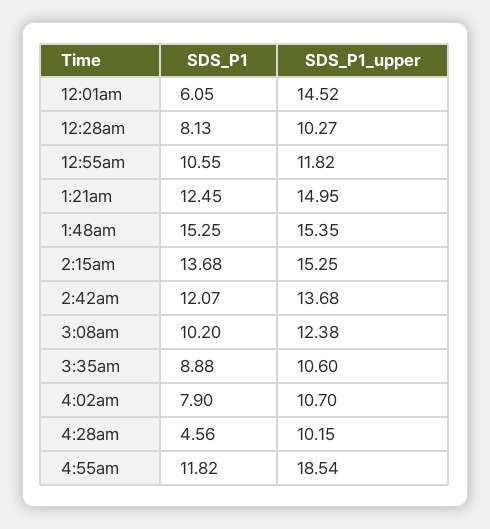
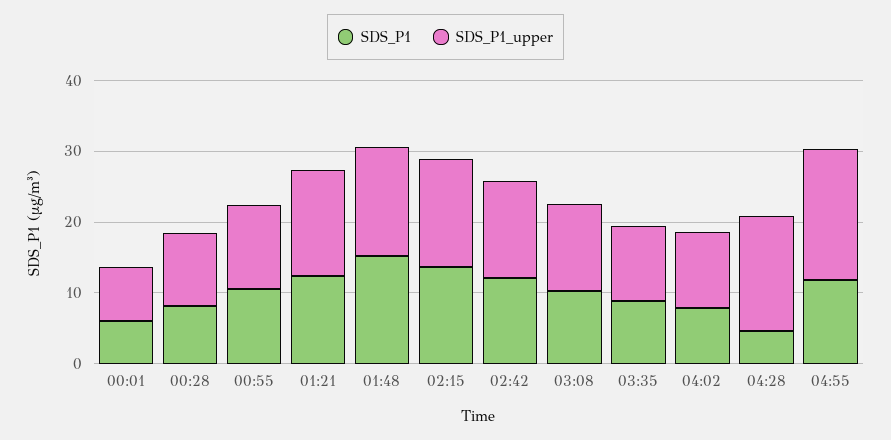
SDS_P1_upper, 12:01am: 14.52 -> 8
SDS_P1_upper, 4:28am: 10.15 -> 16

